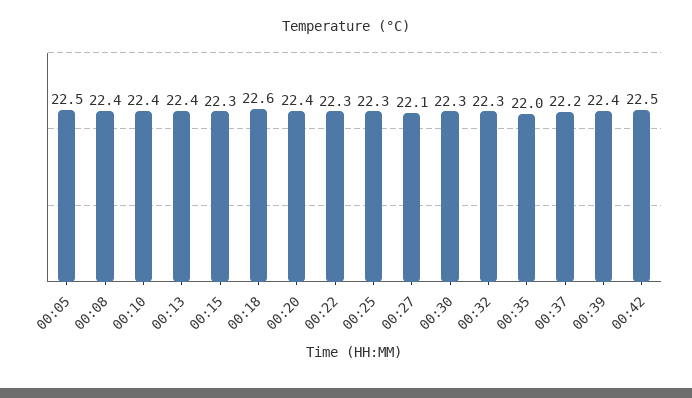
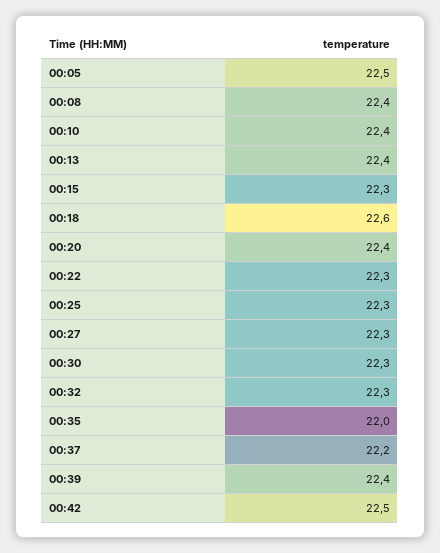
00:27: 22.1 -> 22.3

